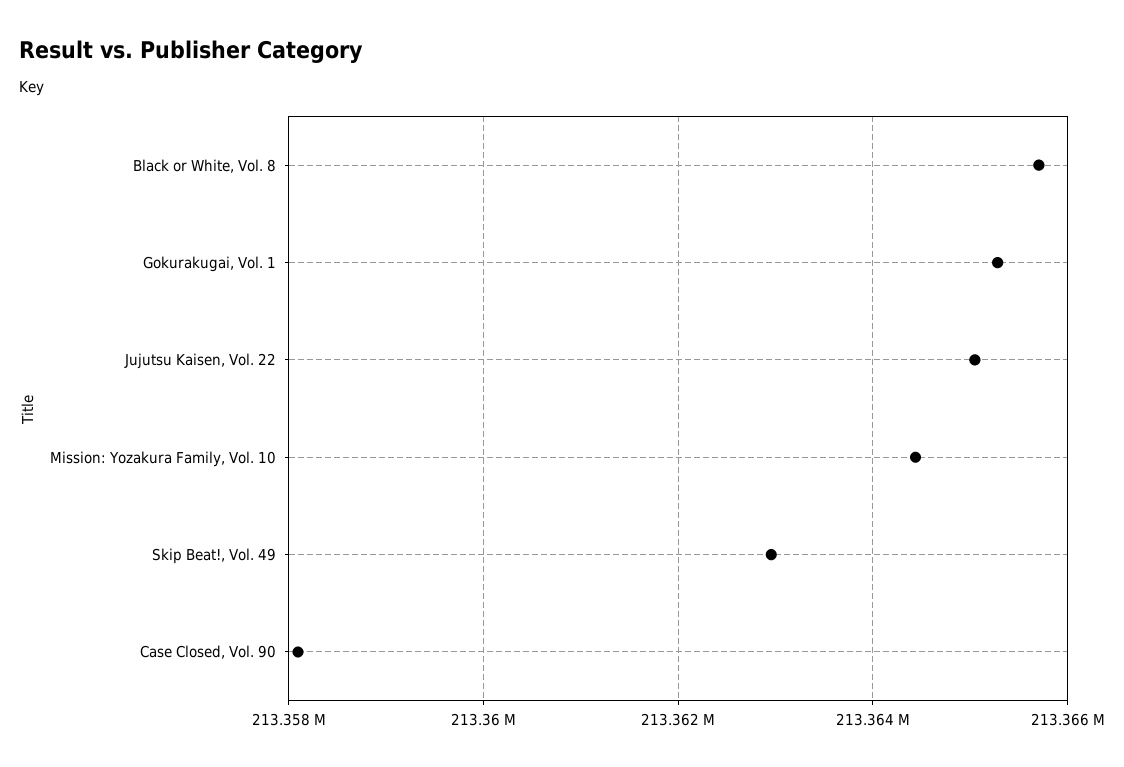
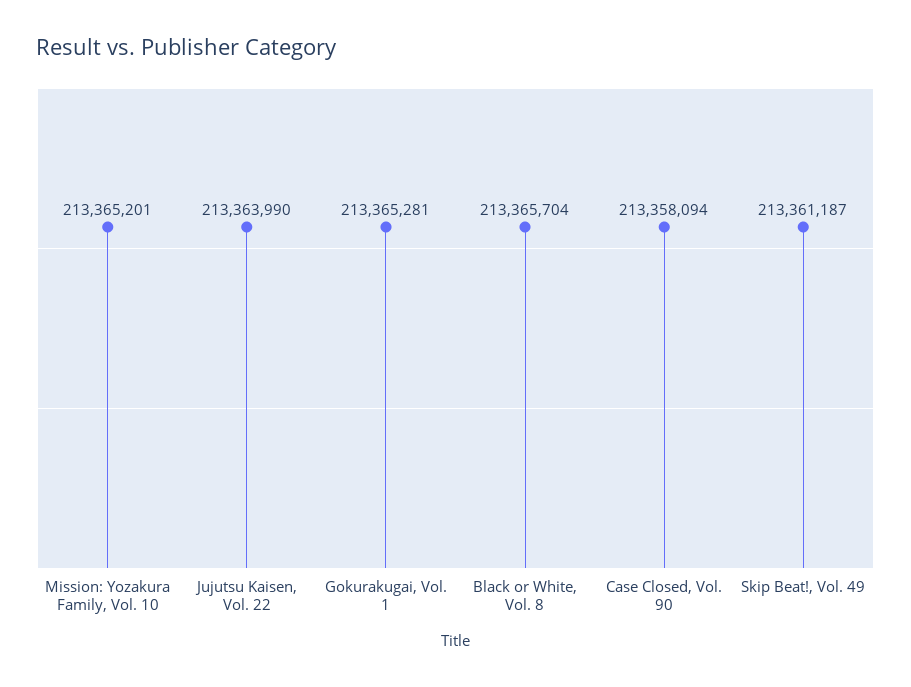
Jujutsu Kaisen, Vol. 22: 213365000 -> 213363990
Mission: Yozakura Family, Vol. 10: 213364400 -> 213365201
Skip Beat!, Vol. 49: 213363000 -> 213361187

